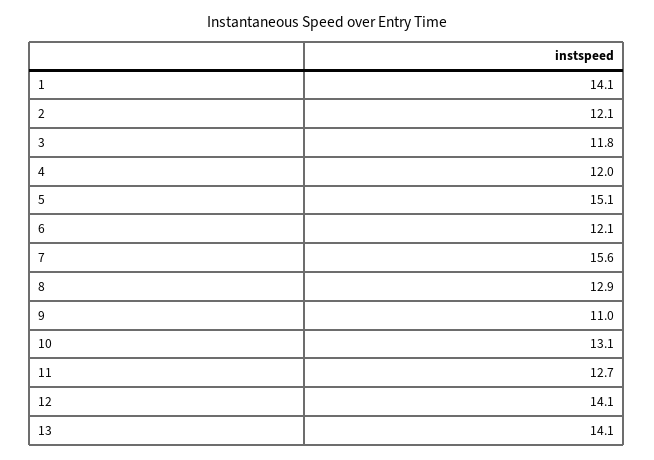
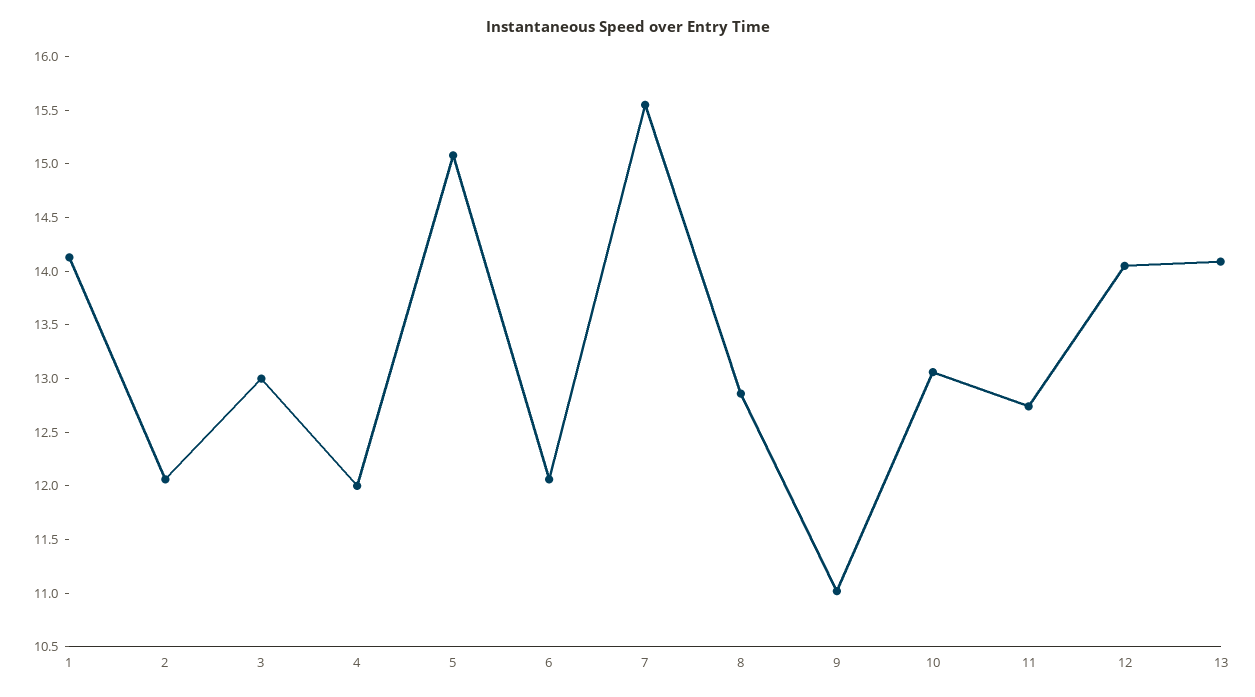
3: 11.8 -> 13

